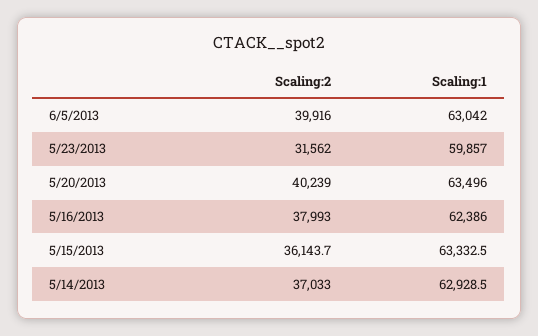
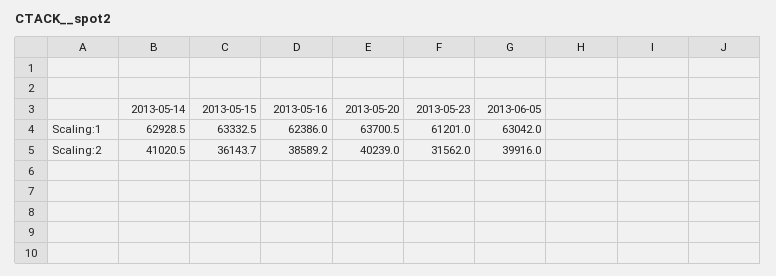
Scaling:1, 5/23/2013: 59857 -> 61201
Scaling:1, 5/20/2013: 63496 -> 63700.5
Scaling:2, 5/16/2013: 37993 -> 38589.2
Scaling:2, 5/14/2013: 37033 -> 41020.5

